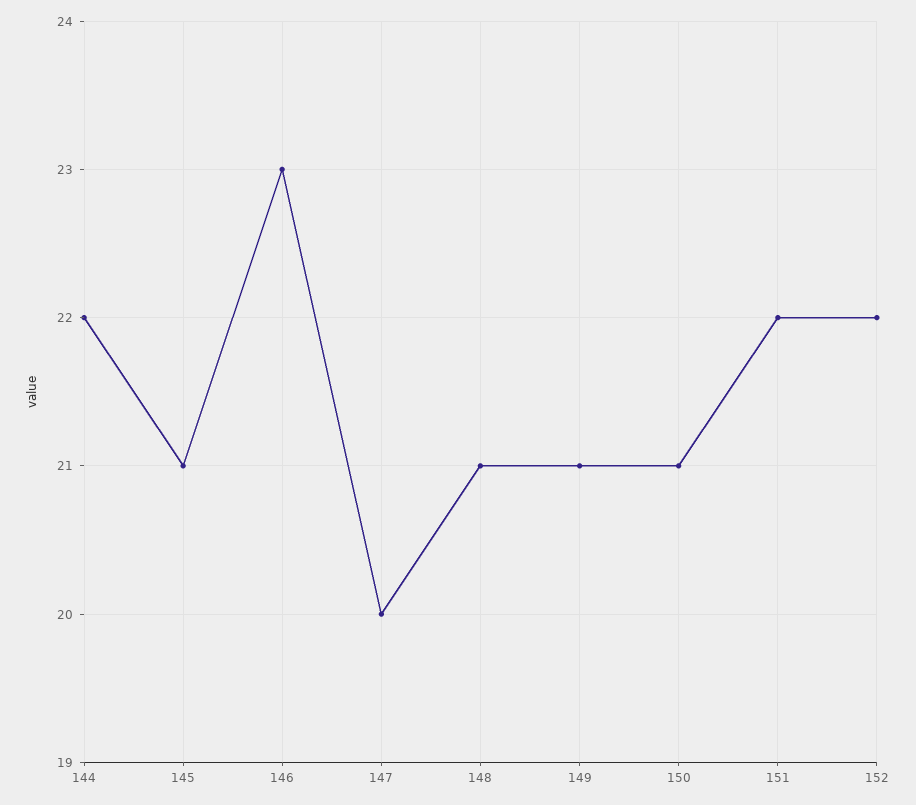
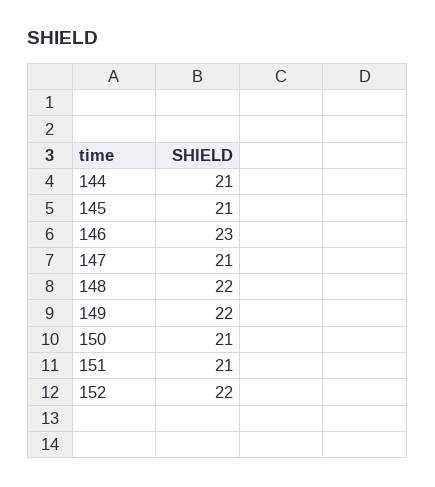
144: 22 -> 21
147: 20 -> 21
148: 21 -> 22
149: 21 -> 22
151: 22 -> 21

